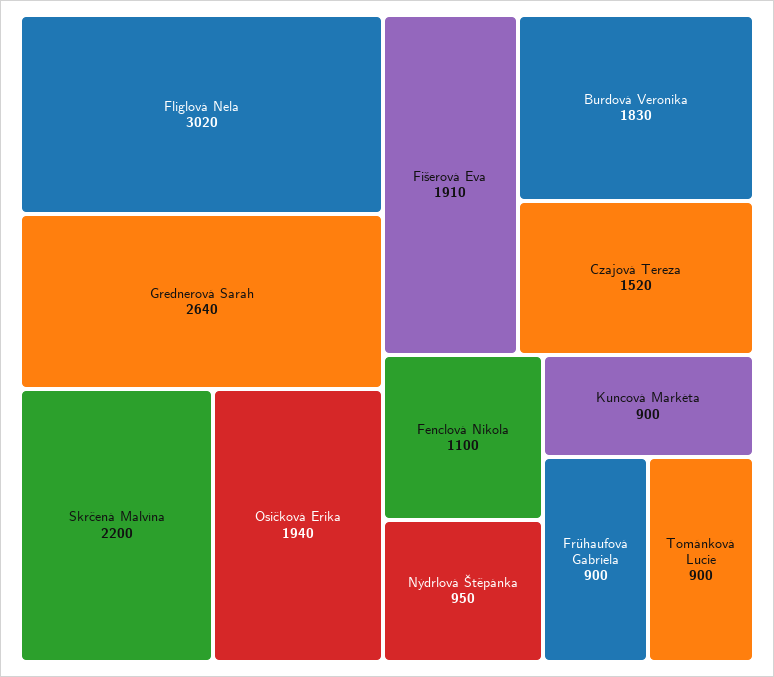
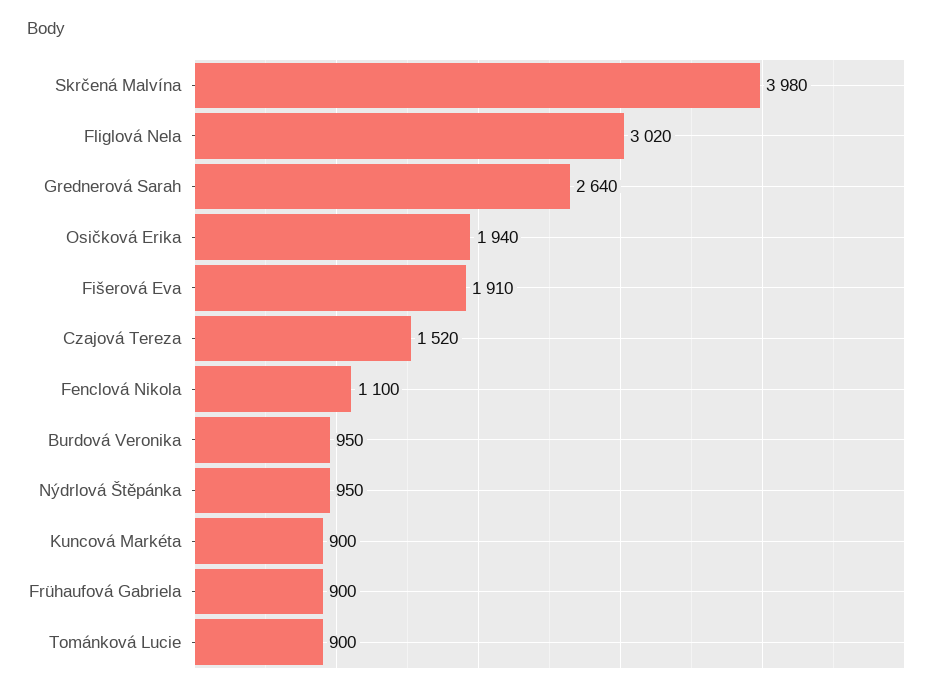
Skrčená Malvína: 2200 -> 3980
Burdová Veronika: 1830 -> 950

